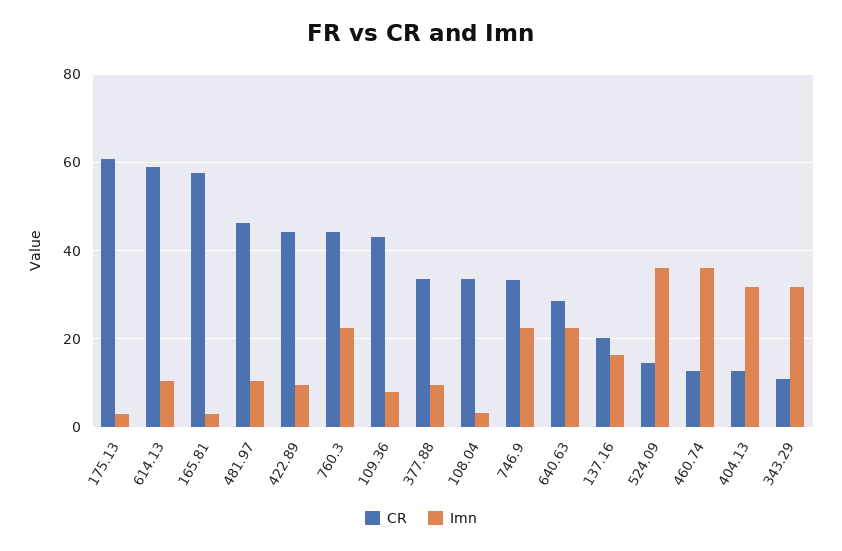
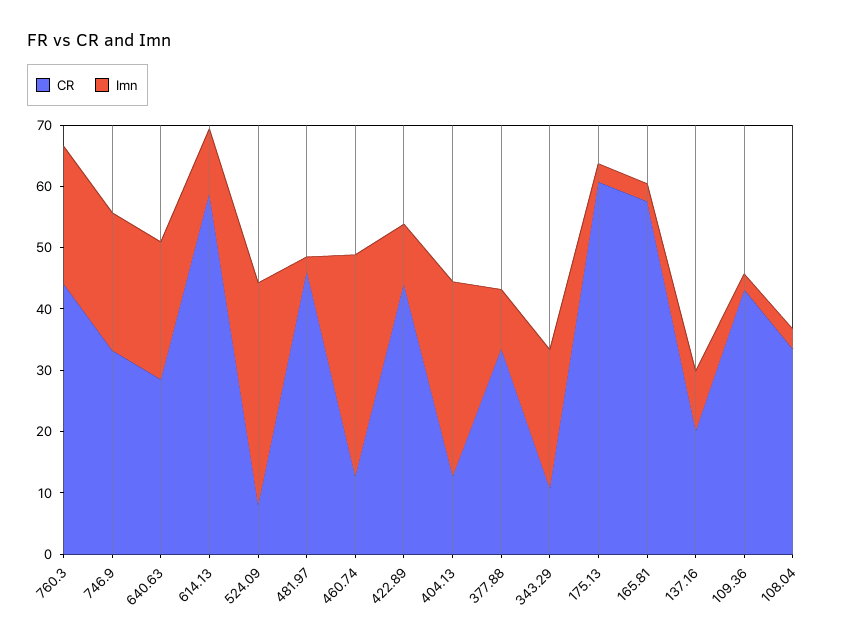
Imn, 481.97: 10 -> 2
Imn, 109.36: 8 -> 2
Imn, 137.16: 16 -> 10
CR, 524.09: 14 -> 8
Imn, 343.29: 32 -> 22

